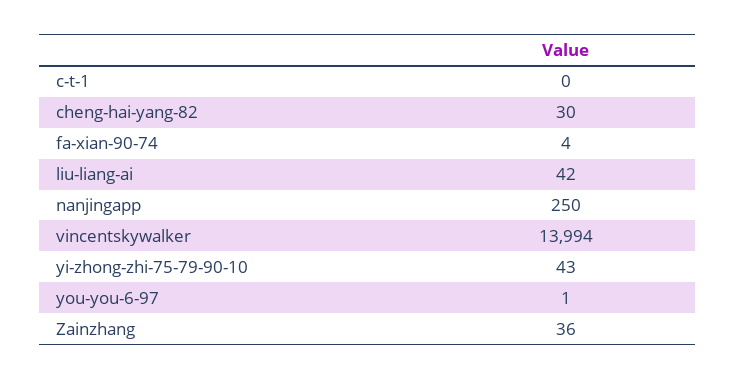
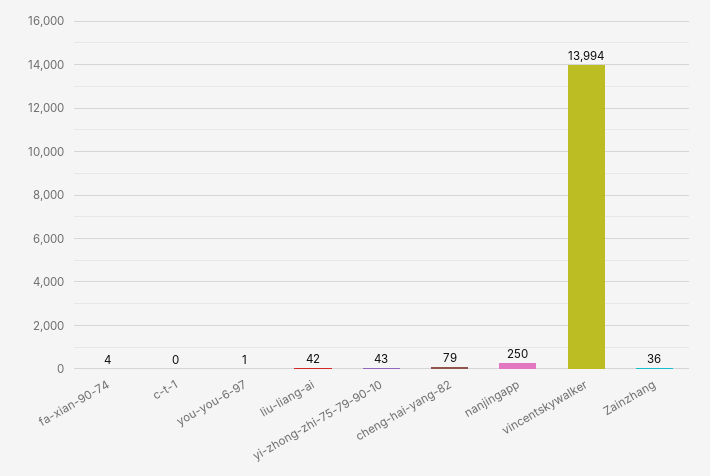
cheng-hai-yang-82: 30 -> 79

